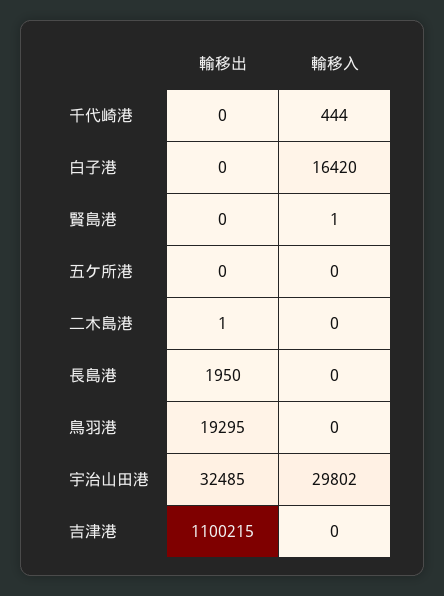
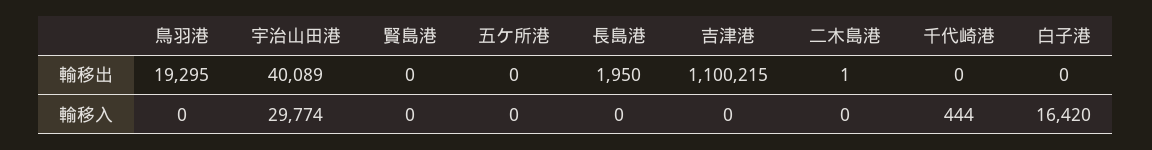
輸移入, 賢島港: 1 -> 0
輸移出, 宇治山田港: 32485 -> 40089
輸移入, 宇治山田港: 29802 -> 29774

